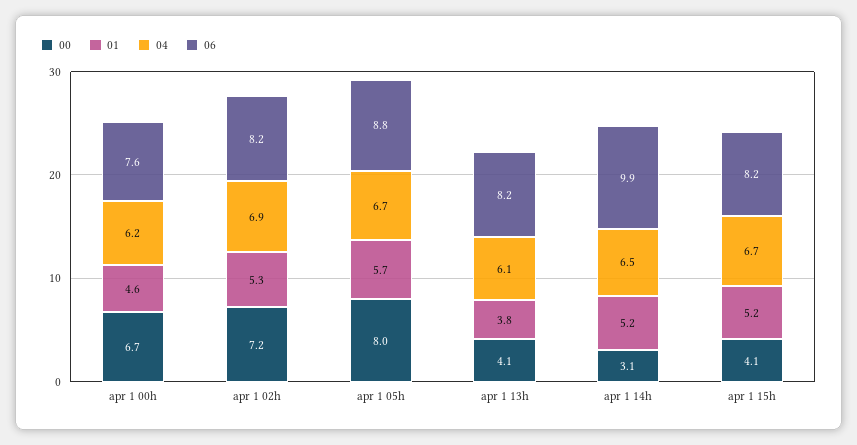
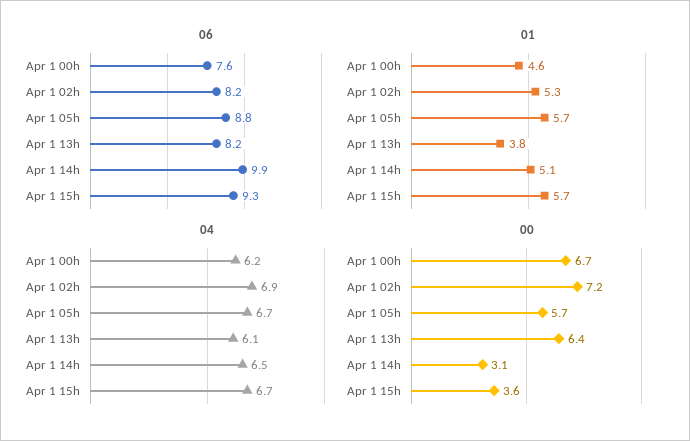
00, apr 1 05h: 8 -> 5.7
00, apr 1 13h: 4.1 -> 6.4
01, apr 1 14h: 5.2 -> 5.1
00, apr 1 15h: 4.1 -> 3.6
01, apr 1 15h: 5.2 -> 5.7
06, apr 1 15h: 8.2 -> 9.3

